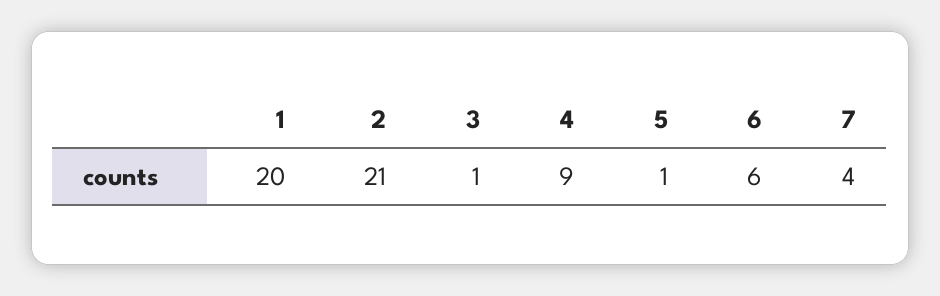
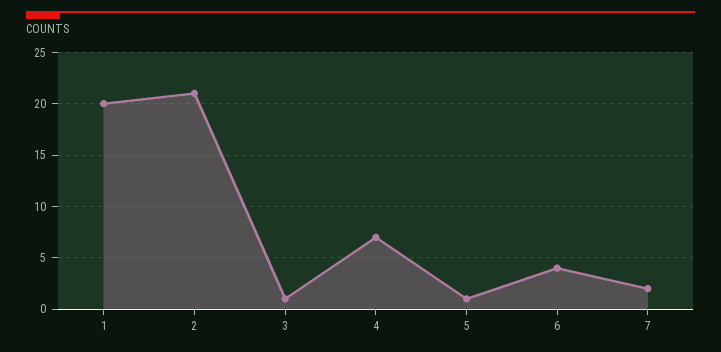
4: 9 -> 7
6: 6 -> 4
7: 4 -> 2

